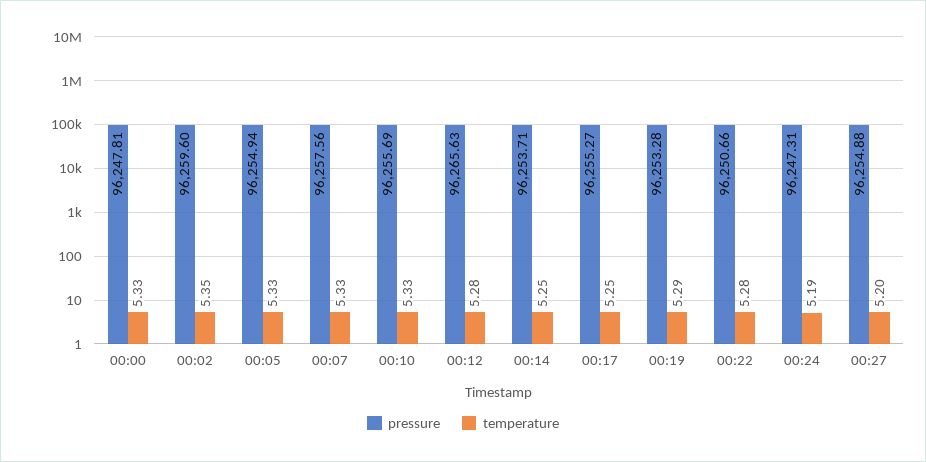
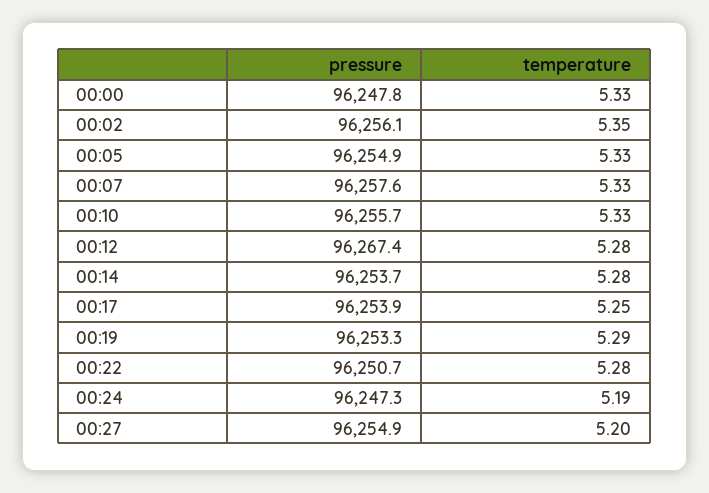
pressure, 00:02: 96259.6 -> 96256.1
pressure, 00:12: 96265.63 -> 96267.4
temperature, 00:14: 5.25 -> 5.28
pressure, 00:17: 96255.27 -> 96253.9

